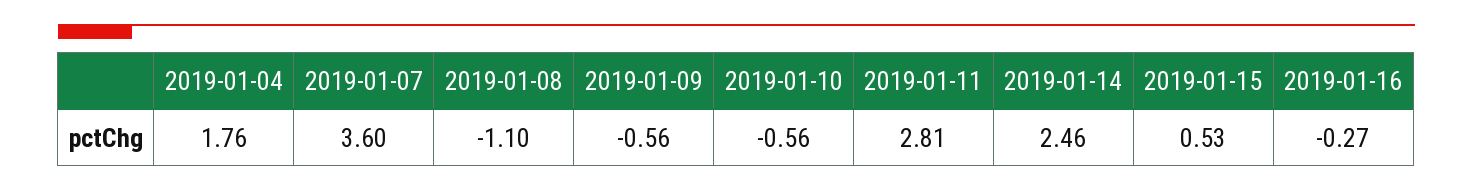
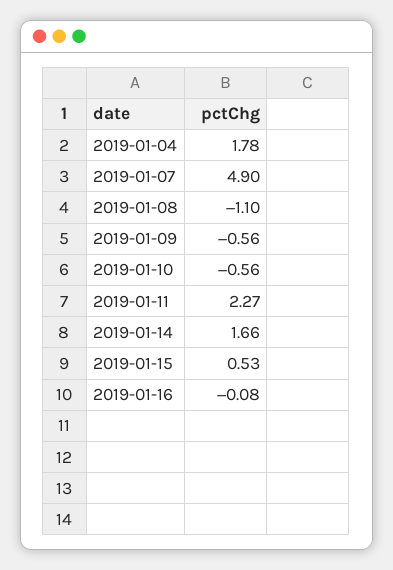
2019-01-04: 1.76 -> 1.78
2019-01-07: 3.6 -> 4.9
2019-01-11: 2.81 -> 2.27
2019-01-14: 2.46 -> 1.66
2019-01-16: -0.27 -> -0.08

